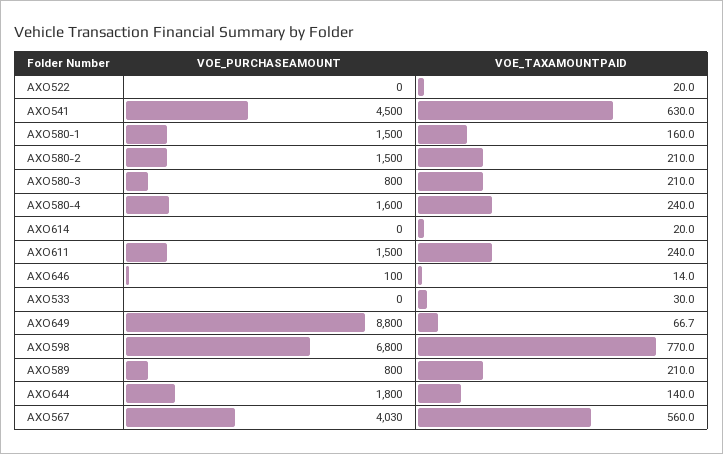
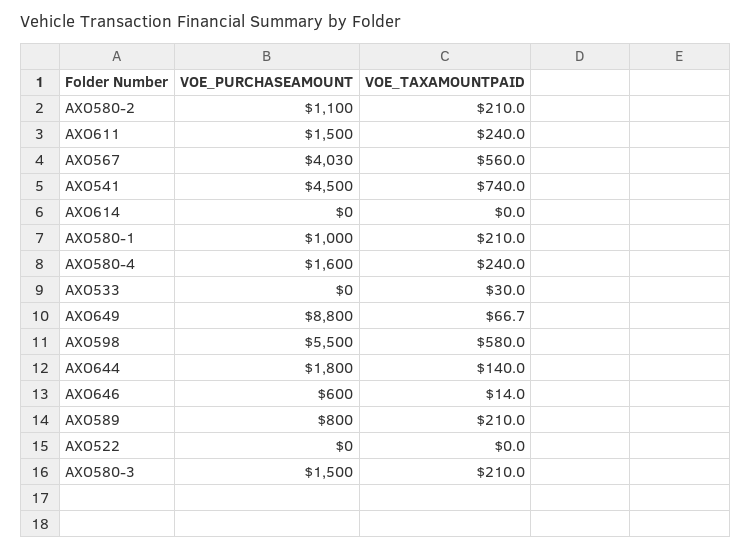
VOE_TAXAMOUNTPAID, AXO522: 20 -> 0
VOE_TAXAMOUNTPAID, AXO541: 630 -> 740
VOE_PURCHASEAMOUNT, AXO580-1: 1500 -> 1000
VOE_TAXAMOUNTPAID, AXO580-1: 160 -> 210
VOE_PURCHASEAMOUNT, AXO580-2: 1500 -> 1100
VOE_PURCHASEAMOUNT, AXO580-3: 800 -> 1500
VOE_TAXAMOUNTPAID, AXO614: 20 -> 0
VOE_PURCHASEAMOUNT, AXO646: 100 -> 600
VOE_PURCHASEAMOUNT, AXO598: 6800 -> 5500
VOE_TAXAMOUNTPAID, AXO598: 770 -> 580

